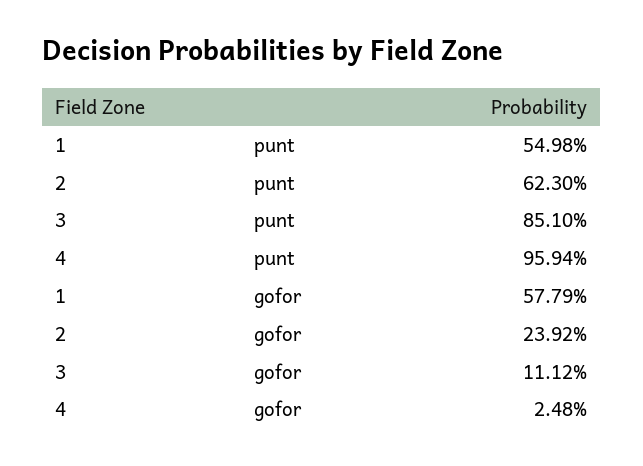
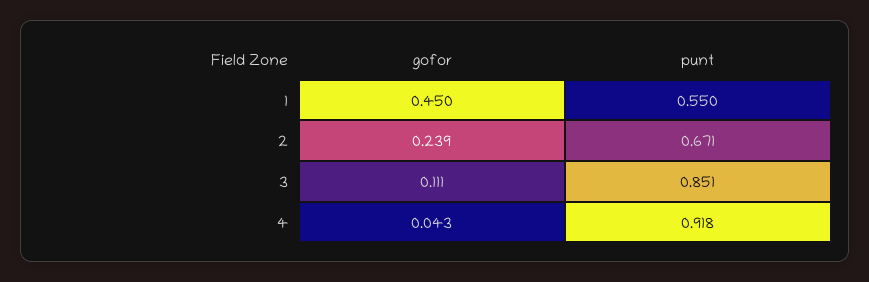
2, punt: 0.623 -> 0.671
4, punt: 0.9594 -> 0.918
1, gofor: 0.5779 -> 0.45
4, gofor: 0.0248 -> 0.043

